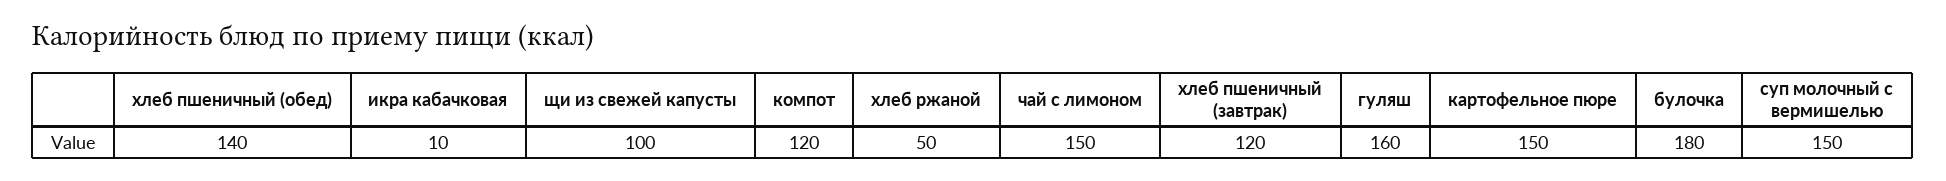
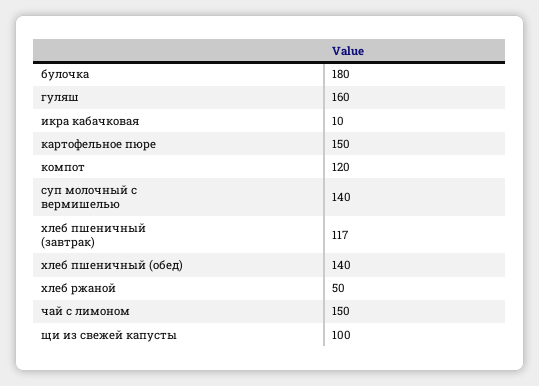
хлеб пшеничный (завтрак): 120 -> 117
суп молочный с вермишелью: 150 -> 140

